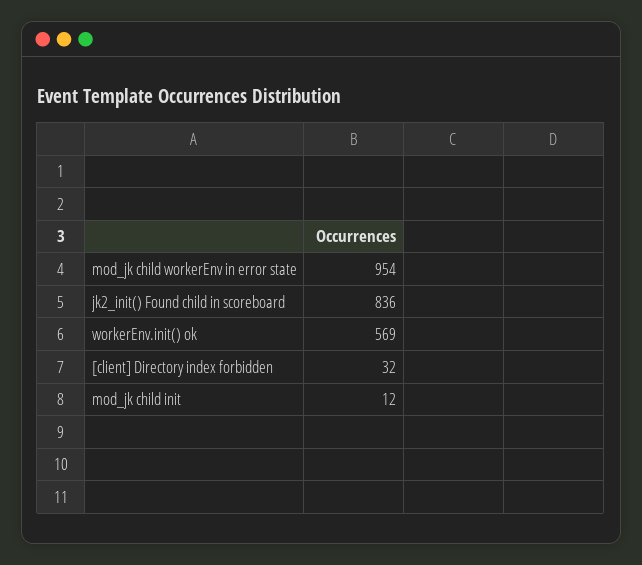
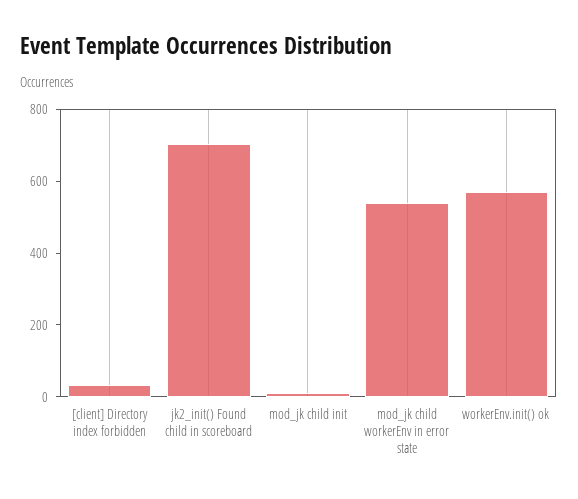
mod_jk child workerEnv in error state: 954 -> 550
jk2_init() Found child in scoreboard: 836 -> 700

